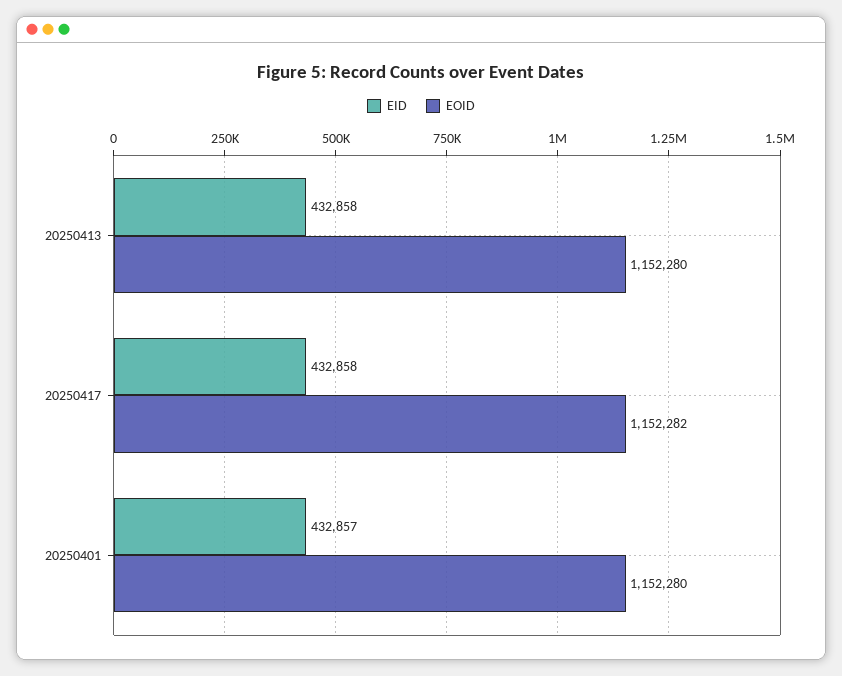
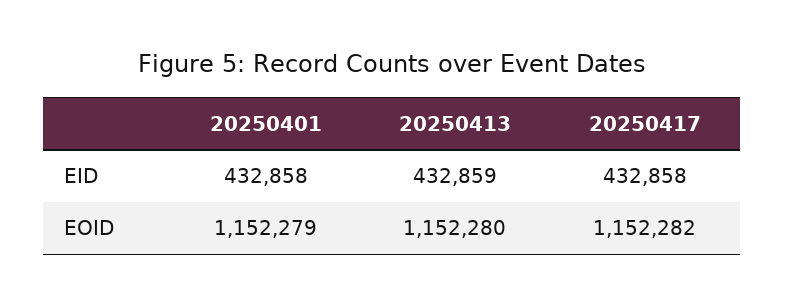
EID, 20250413: 432858 -> 432859
EID, 20250401: 432857 -> 432858
EOID, 20250401: 1152280 -> 1152279

